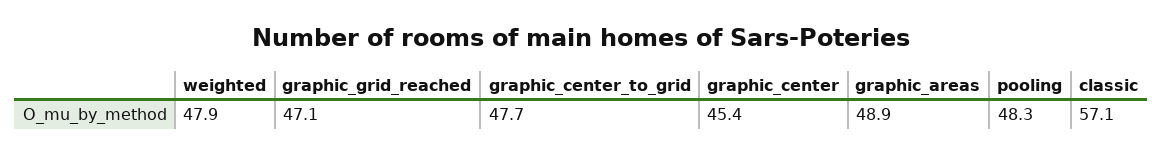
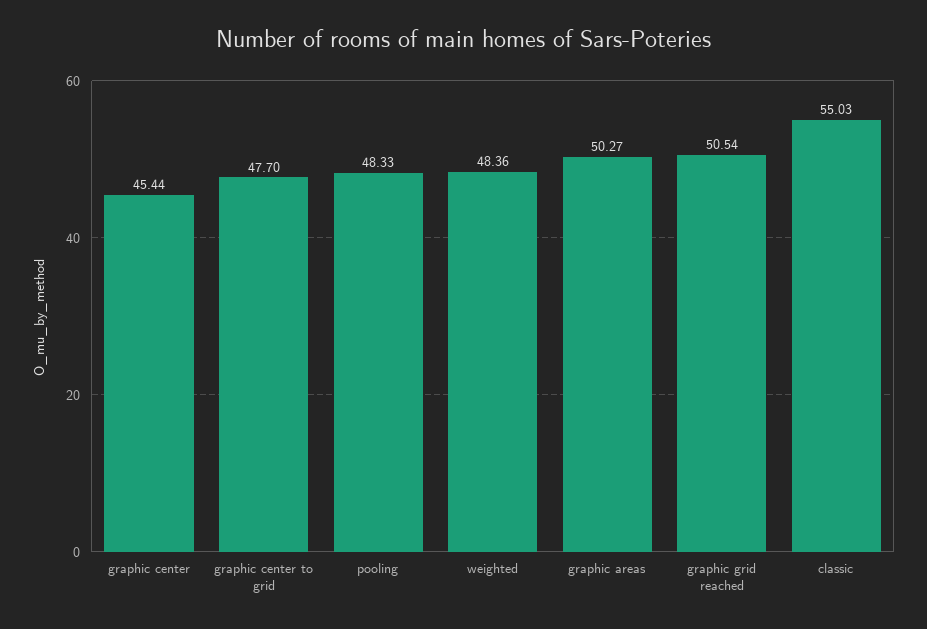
weighted: 47.9 -> 48.36
graphic_grid_reached: 47.1 -> 50.54
graphic_areas: 48.9 -> 50.27
classic: 57.1 -> 55.03

